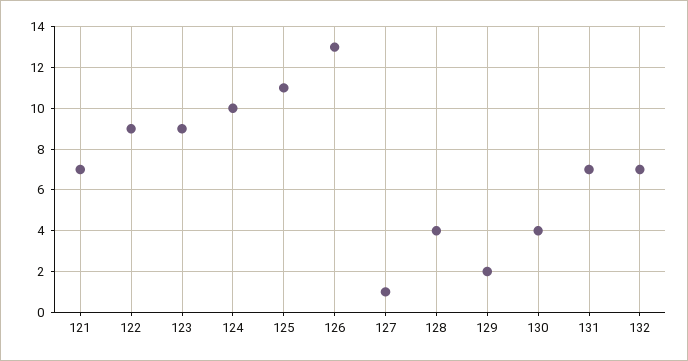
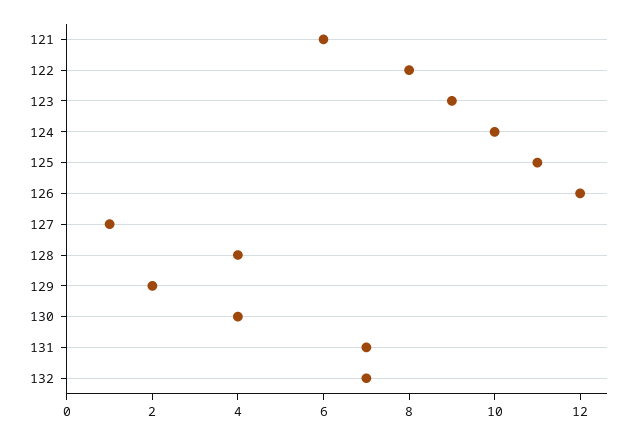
121: 7 -> 6
122: 9 -> 8
126: 13 -> 12

